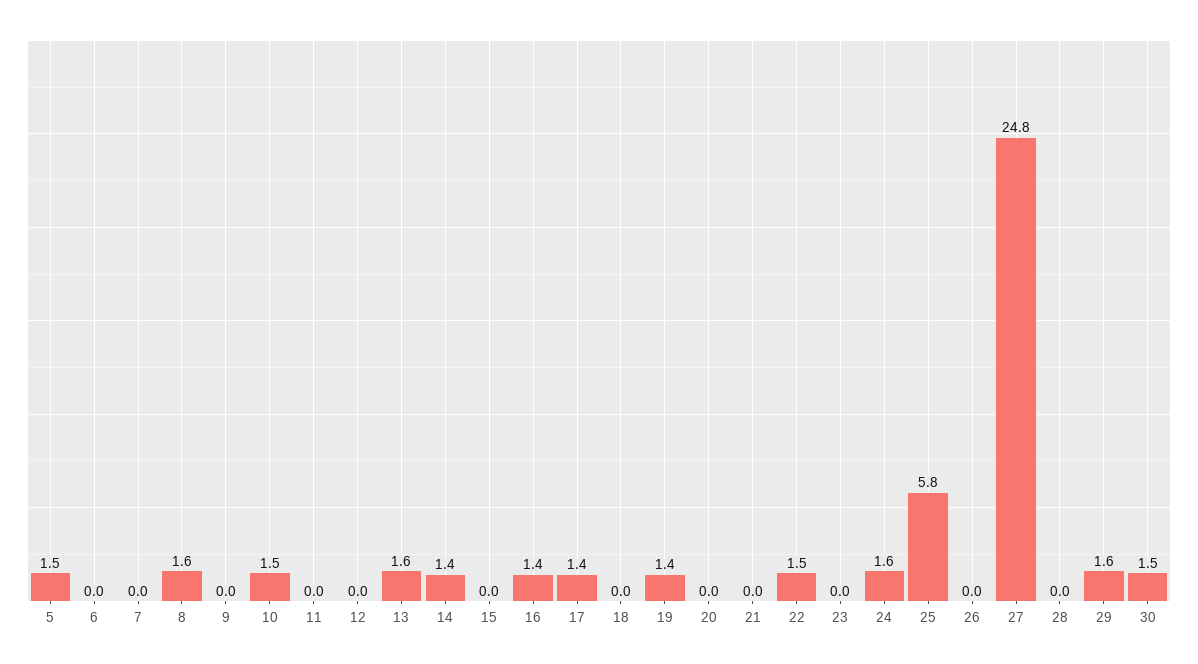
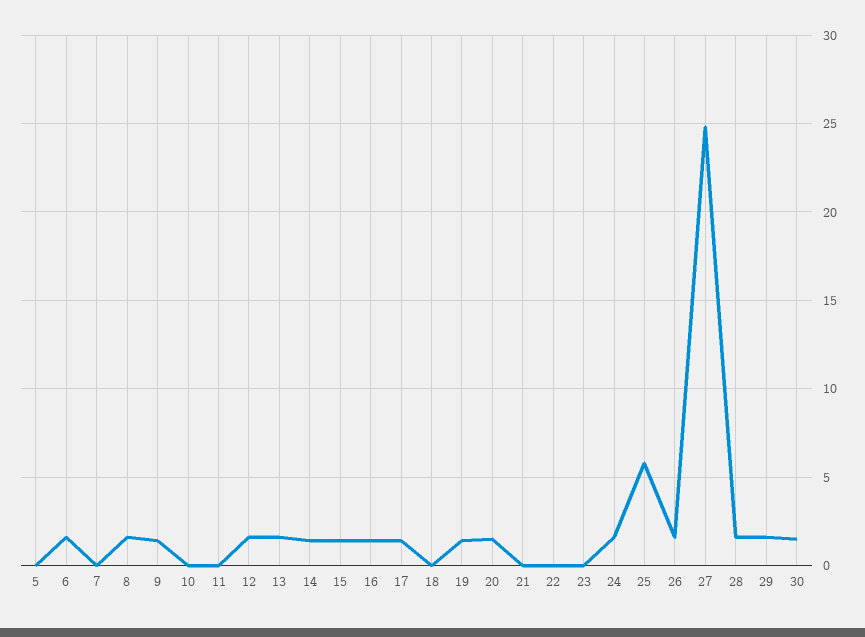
5: 1.5 -> 0
6: 0 -> 1.5
9: 0 -> 1.5
10: 1.5 -> 0
12: 0 -> 1.5
15: 0 -> 1.5
20: 0 -> 1.5
22: 1.5 -> 0
26: 0 -> 1.5
28: 0 -> 1.5

